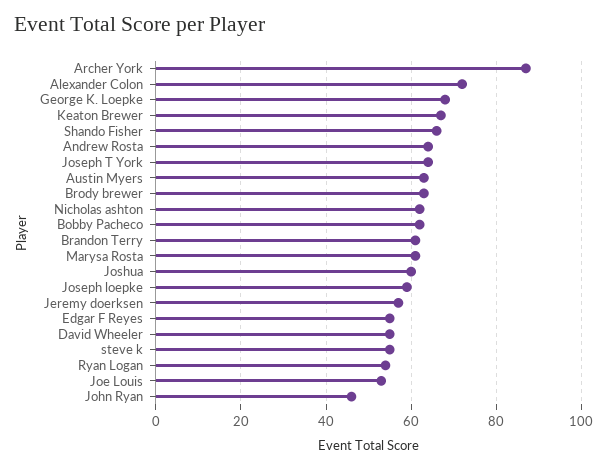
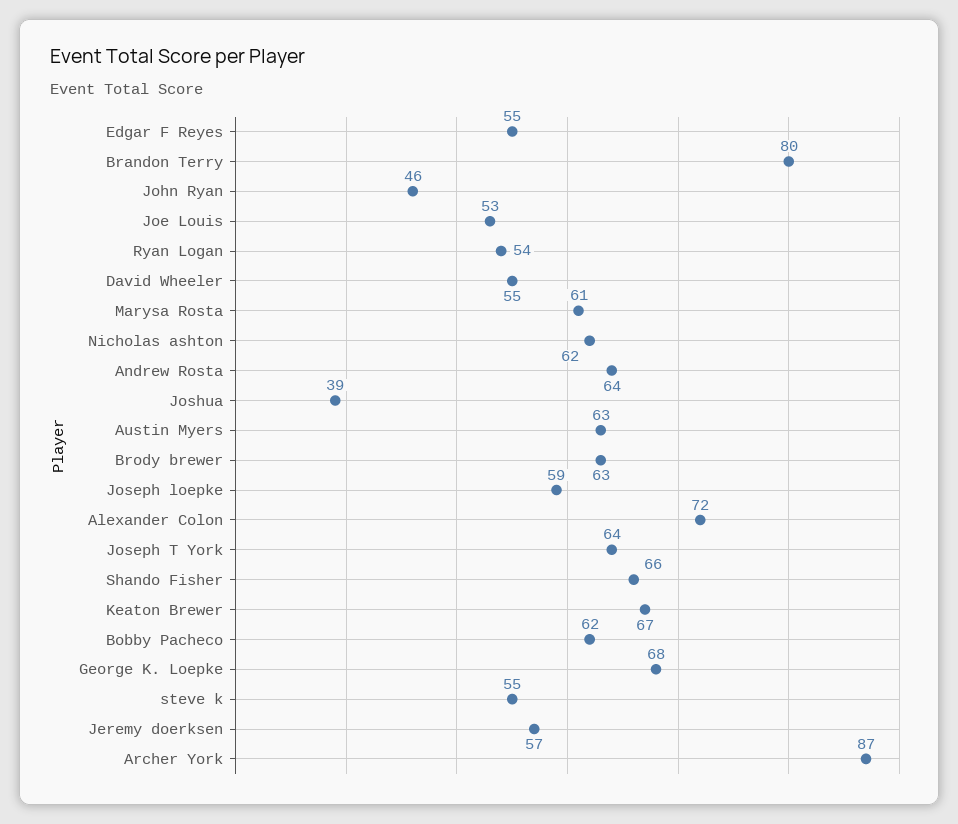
Brandon Terry: 60 -> 80
Joshua: 60 -> 39

